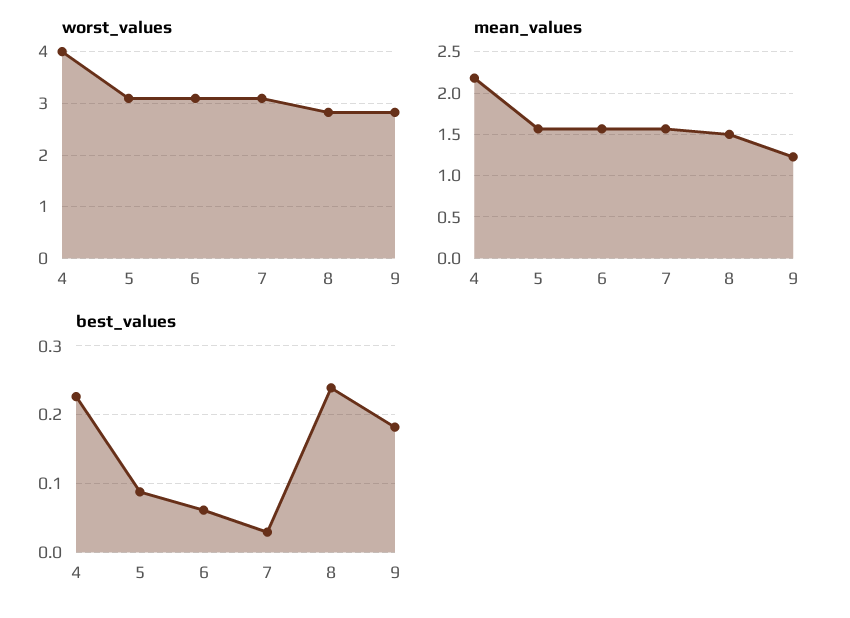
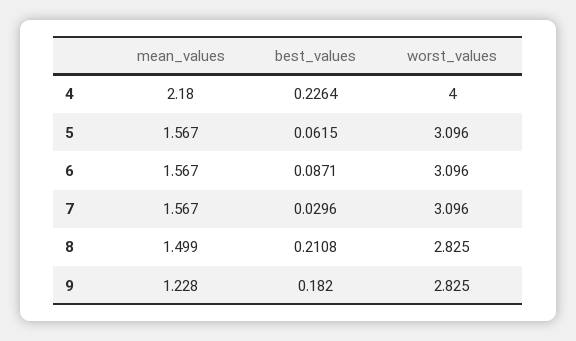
best_values, 5: 0.09 -> 0.0615
best_values, 6: 0.06 -> 0.0871
best_values, 8: 0.24 -> 0.2108

